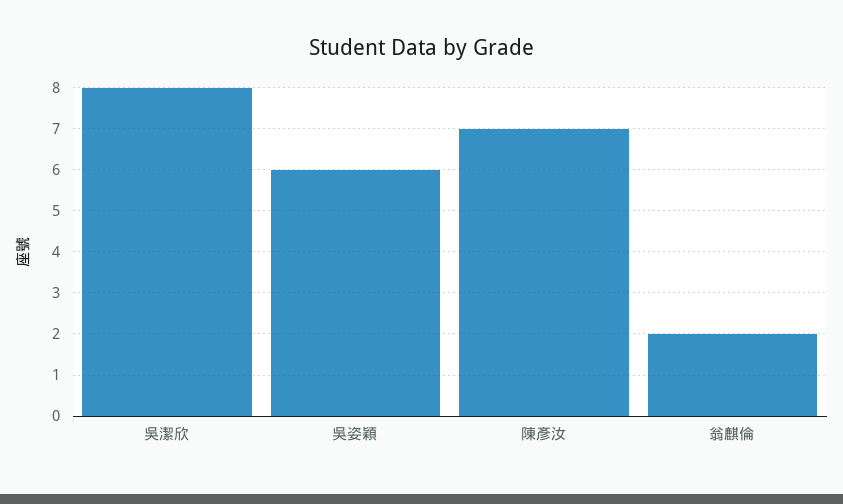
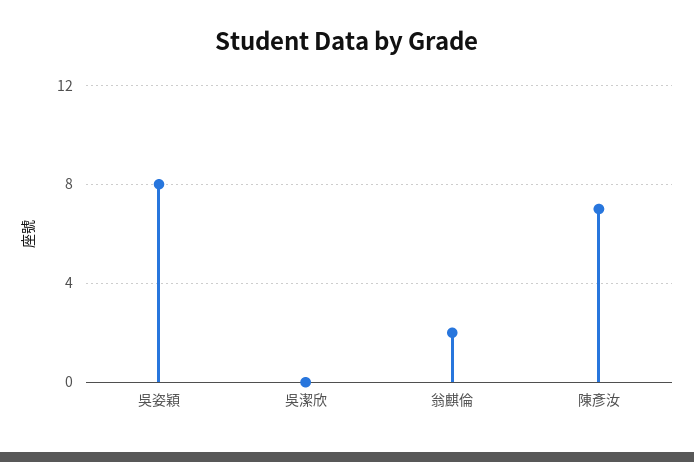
吳潔欣: 8 -> 0
吳姿穎: 6 -> 8

